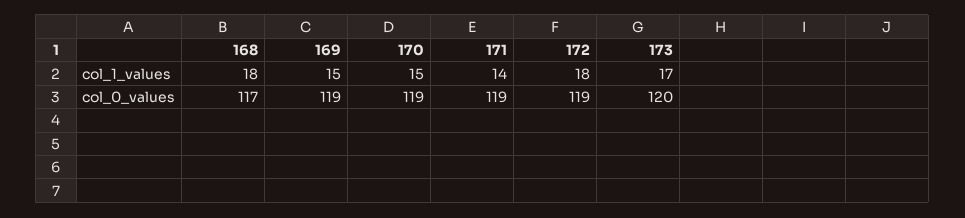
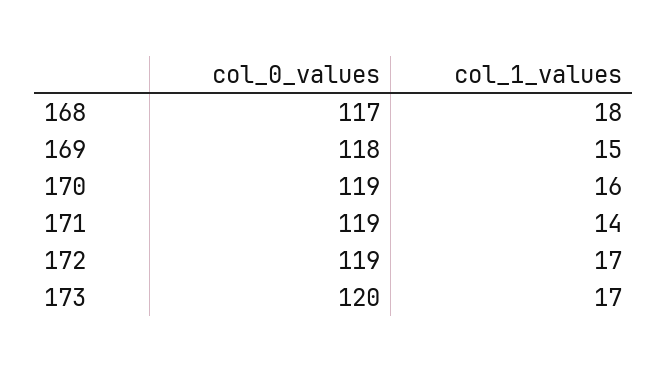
170, col_1_values: 15 -> 16
172, col_1_values: 18 -> 17
169, col_0_values: 119 -> 118

